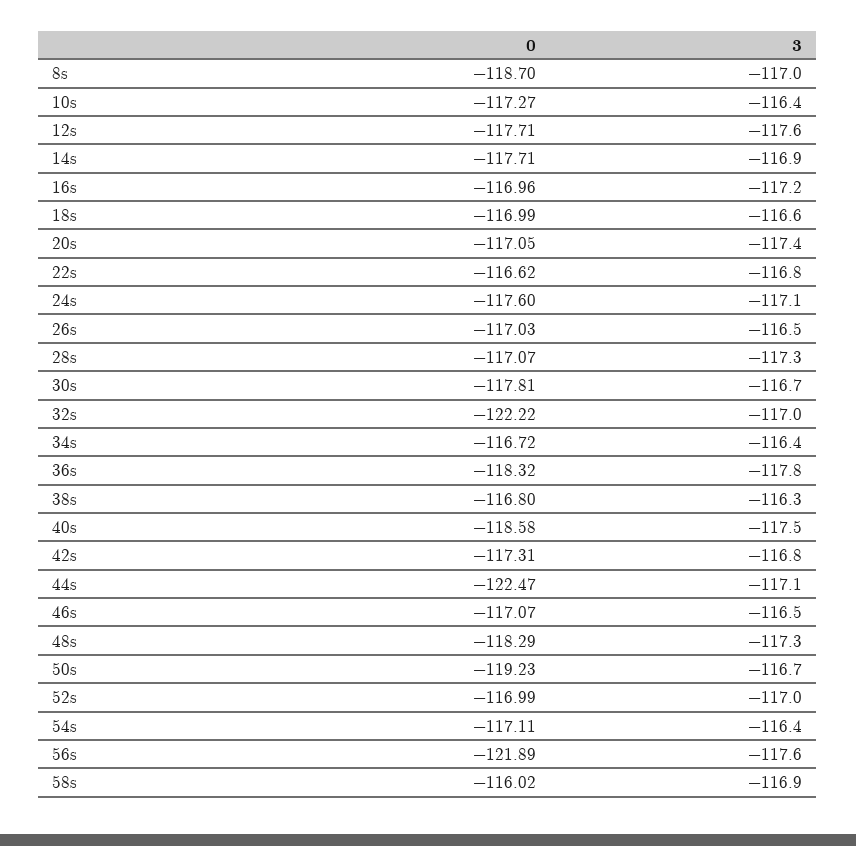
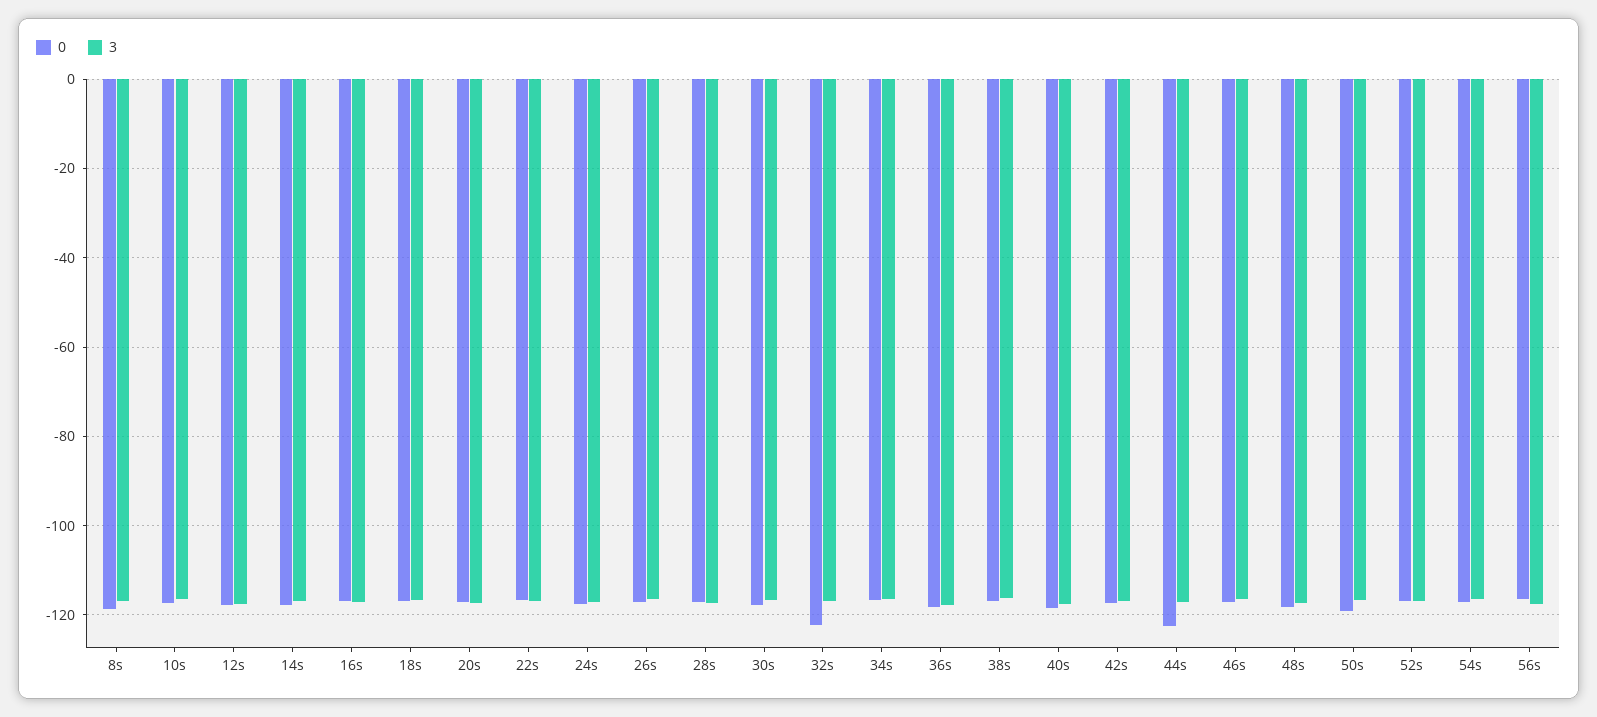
0, 56s: -121.89 -> -116
0, 58s: -116.02 -> none
3, 58s: -116.9 -> none

